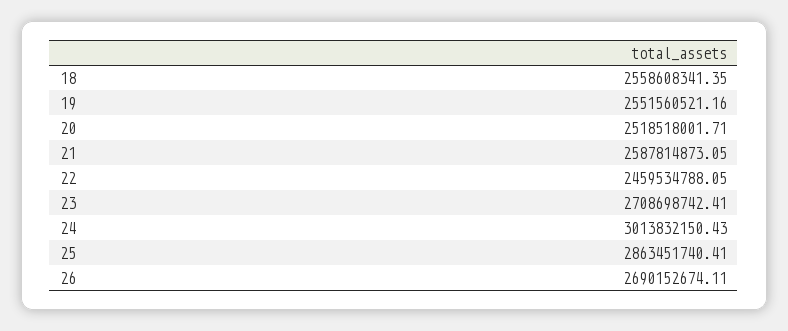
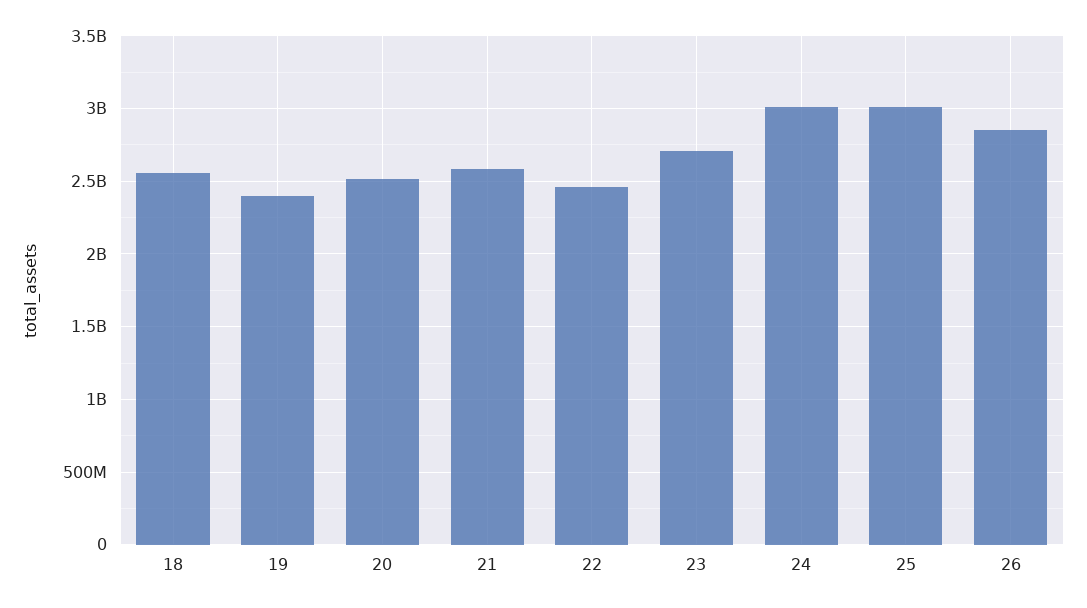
19: 2551560521.16 -> 2400000000
25: 2863451740.41 -> 3000000000
26: 2690152674.11 -> 2850000000

